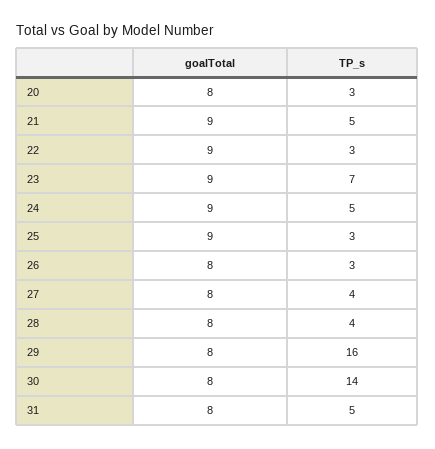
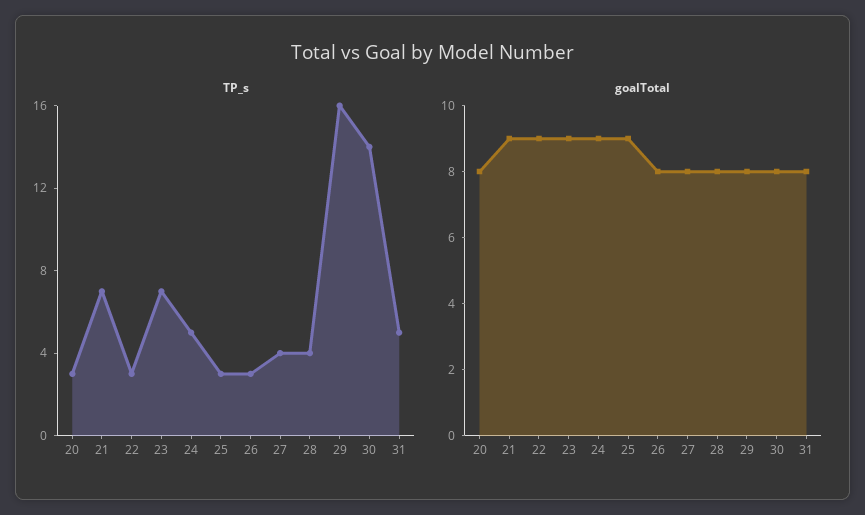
TP_s, 21: 5 -> 7

